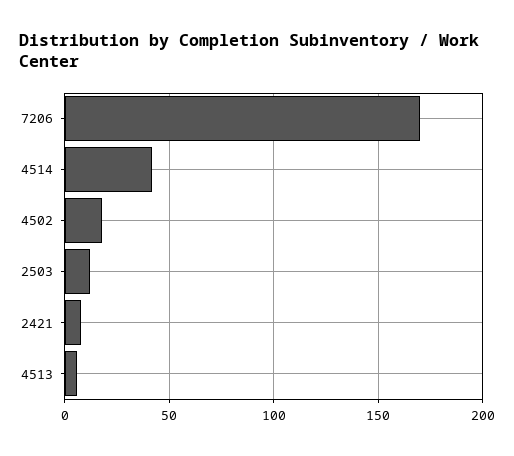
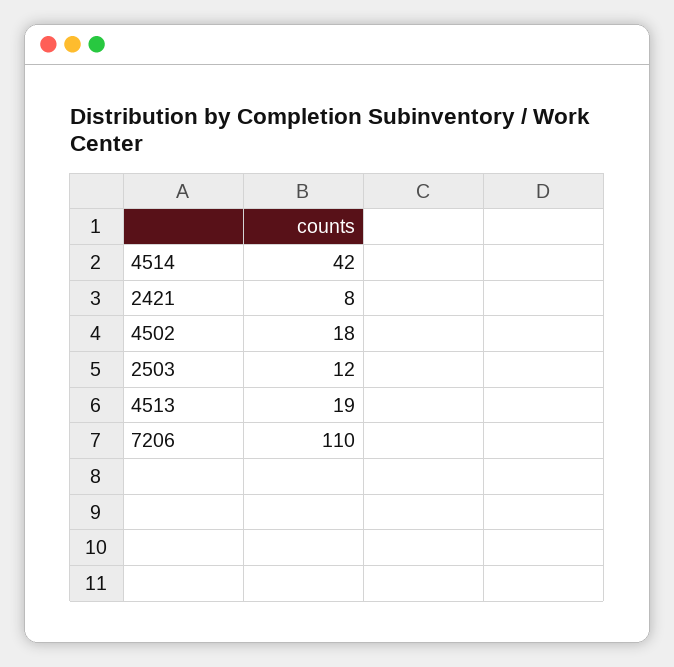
7206: 170 -> 110
4513: 5 -> 19

